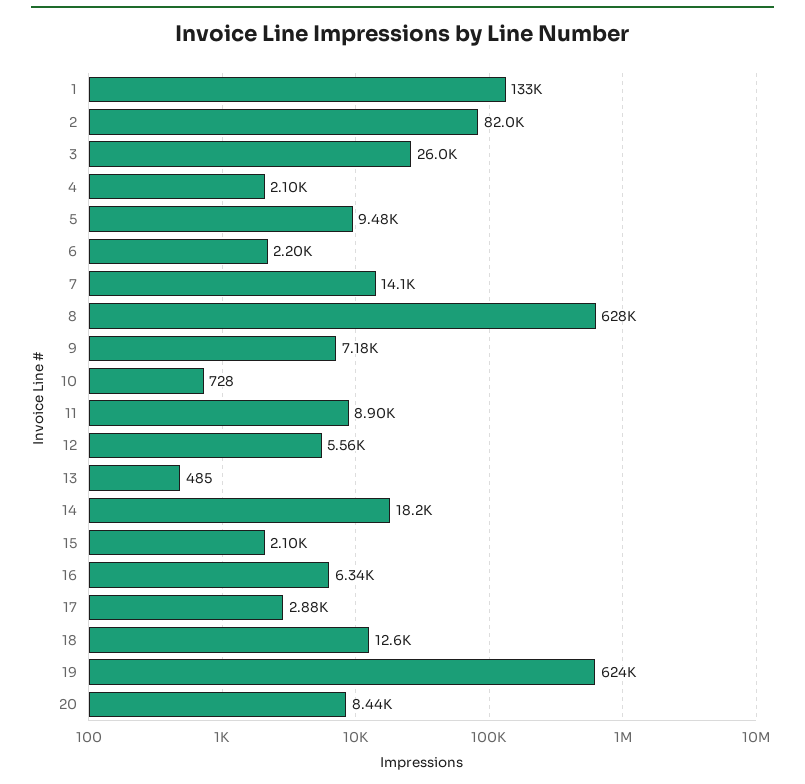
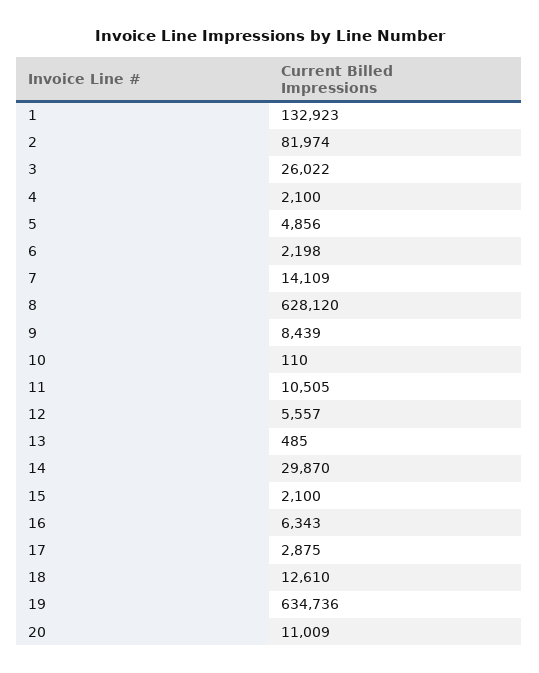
5: 9480 -> 4856
9: 7180 -> 8439
10: 728 -> 110
11: 8900 -> 10505
14: 18200 -> 29870
19: 624000 -> 634736
20: 8440 -> 11009

